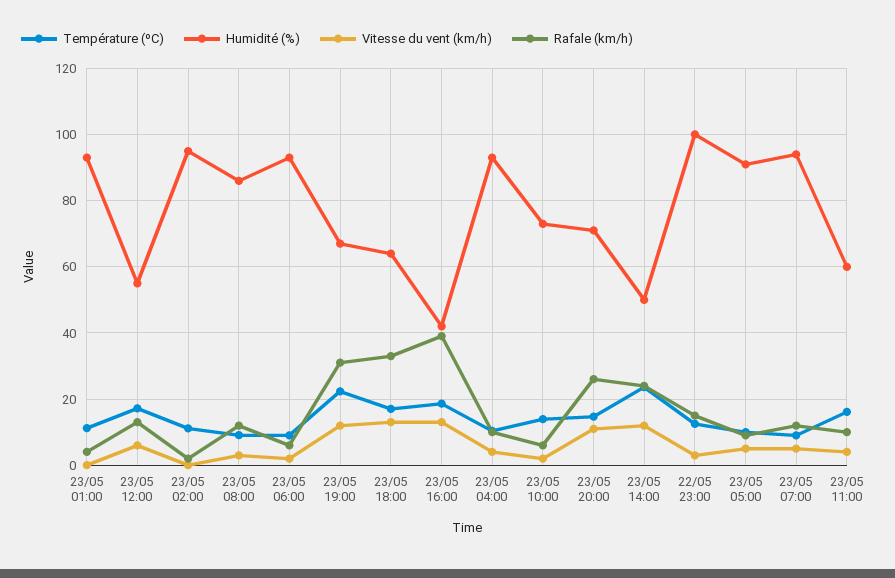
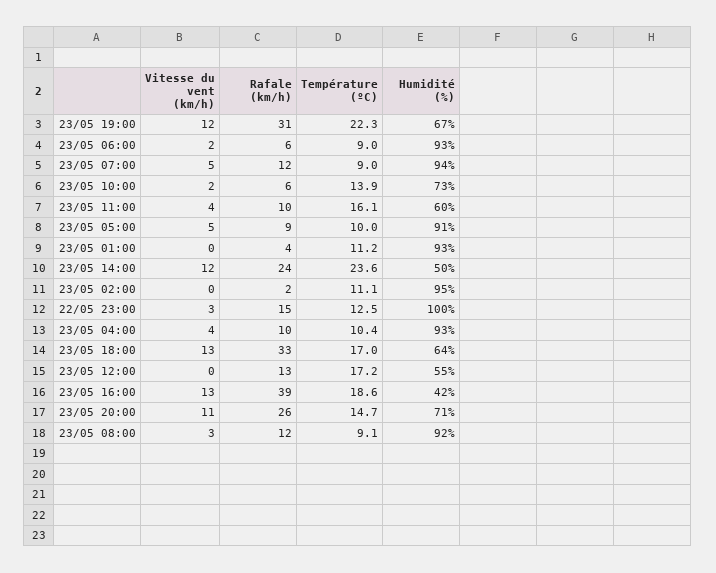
Vitesse du vent (km/h), 23/05 12:00: 6 -> 0
Humidité (%), 23/05 08:00: 86 -> 92

